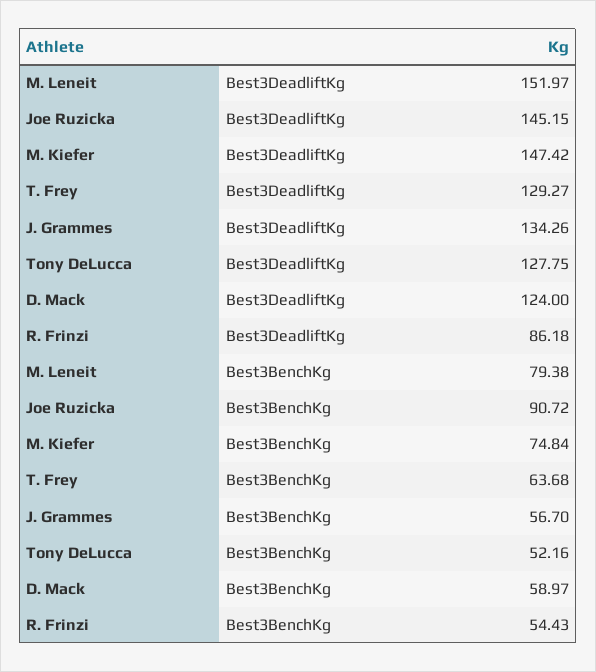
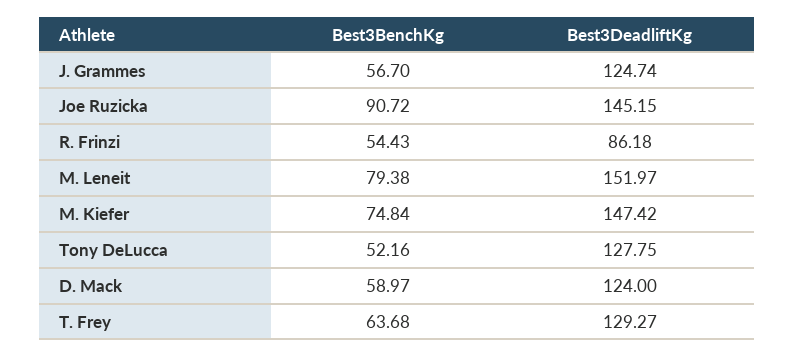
J. Grammes, Best3DeadliftKg: 134.26 -> 124.74

